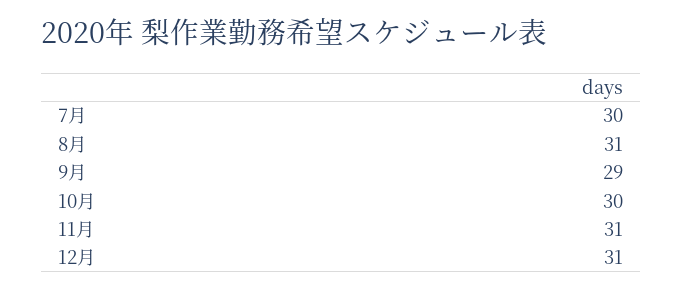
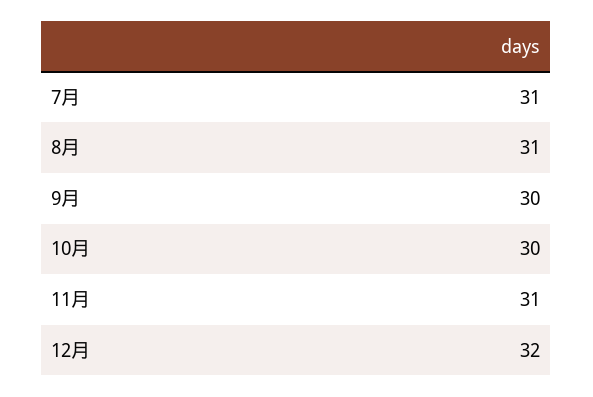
7月: 30 -> 31
9月: 29 -> 30
12月: 31 -> 32

